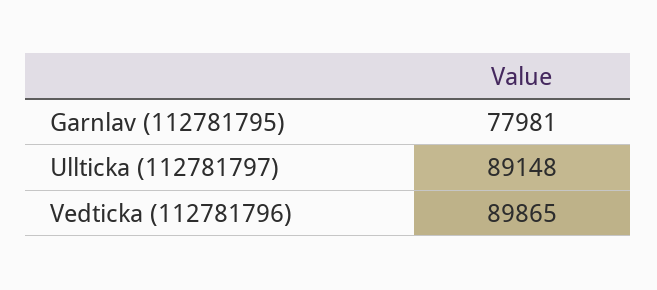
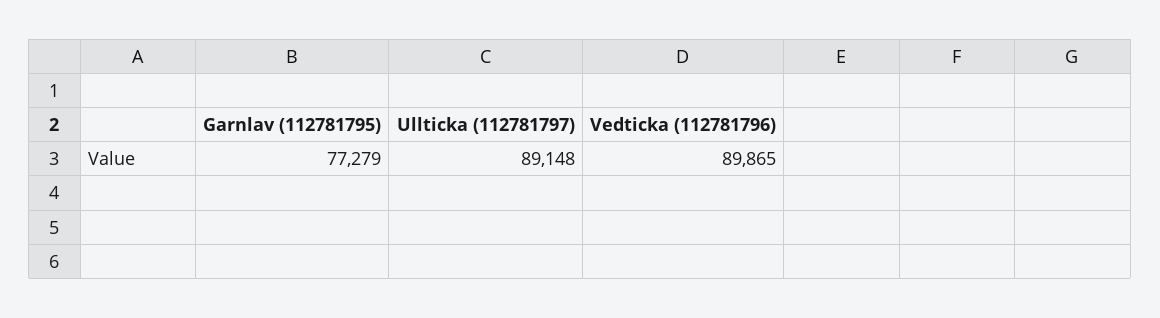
Garnlav (112781795): 77981 -> 77279

